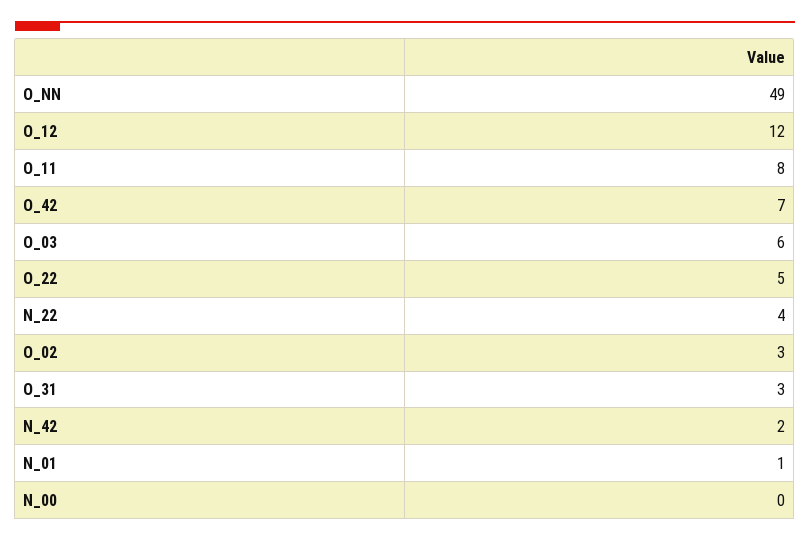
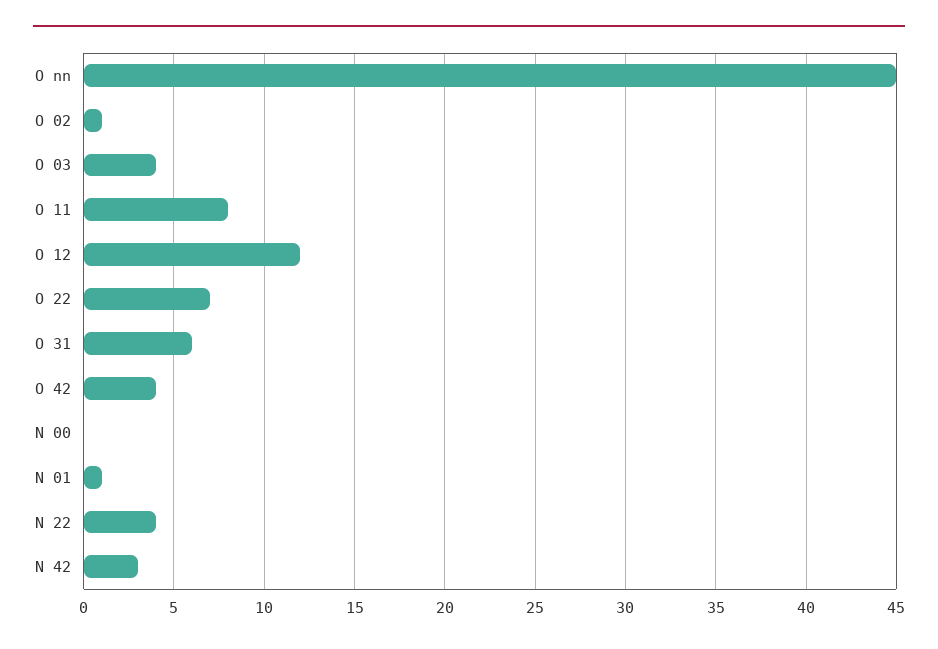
O_NN: 49 -> 45
O_42: 7 -> 4
O_03: 6 -> 4
O_22: 5 -> 7
O_02: 3 -> 1
O_31: 3 -> 6
N_42: 2 -> 3

